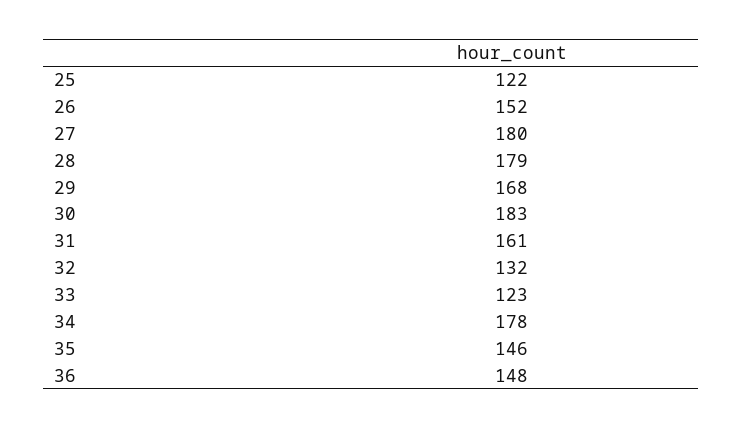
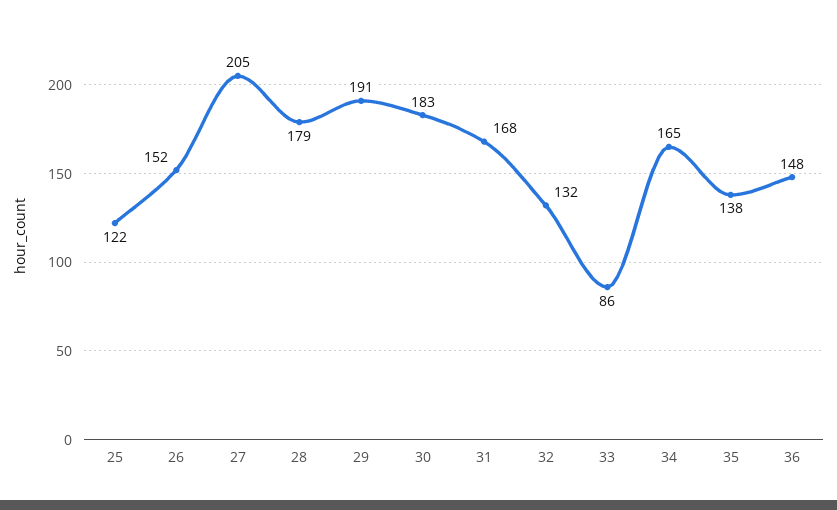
27: 180 -> 205
29: 168 -> 191
31: 161 -> 168
33: 123 -> 86
34: 178 -> 165
35: 146 -> 138

